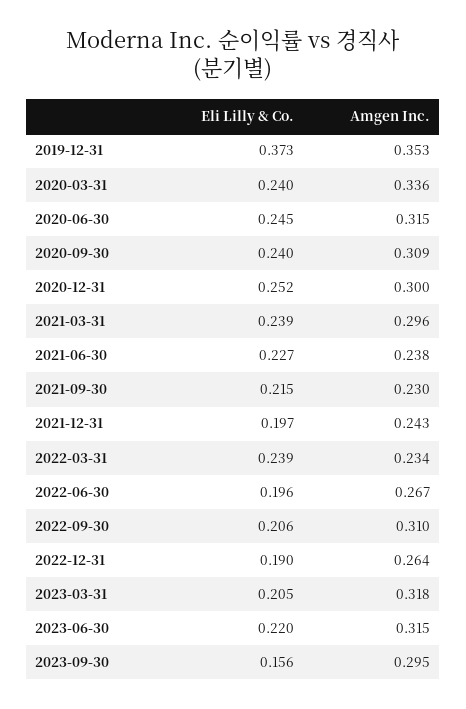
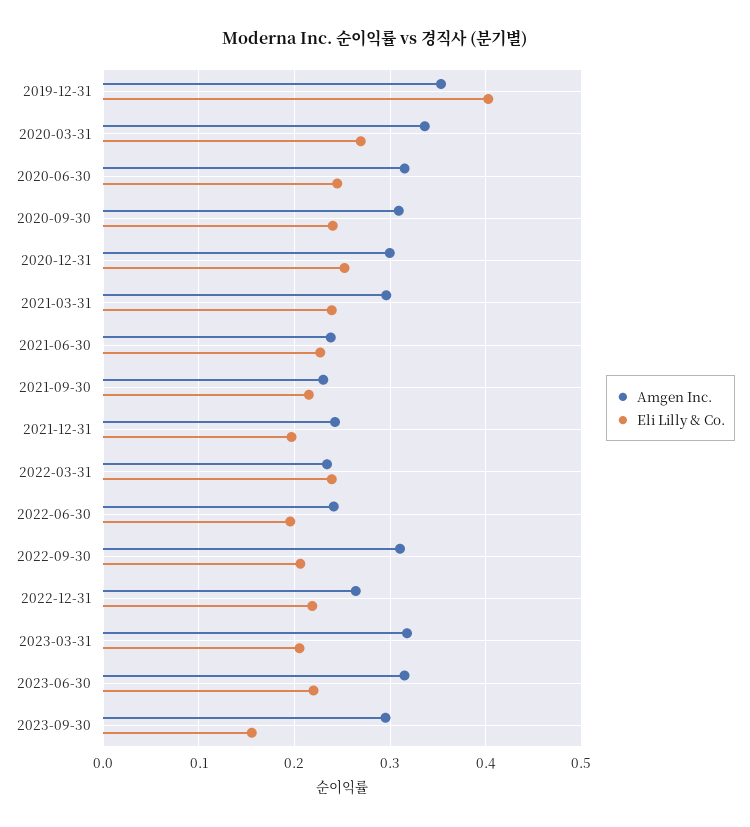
Eli Lilly & Co., 2019-12-31: 0.373 -> 0.4
Eli Lilly & Co., 2020-03-31: 0.24 -> 0.27
Amgen Inc., 2022-06-30: 0.267 -> 0.24
Eli Lilly & Co., 2022-12-31: 0.19 -> 0.22

